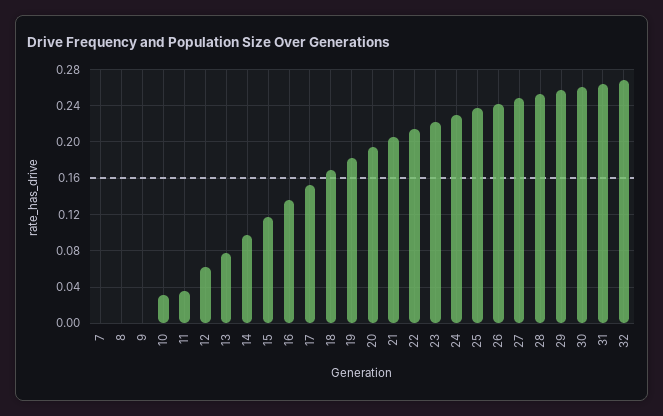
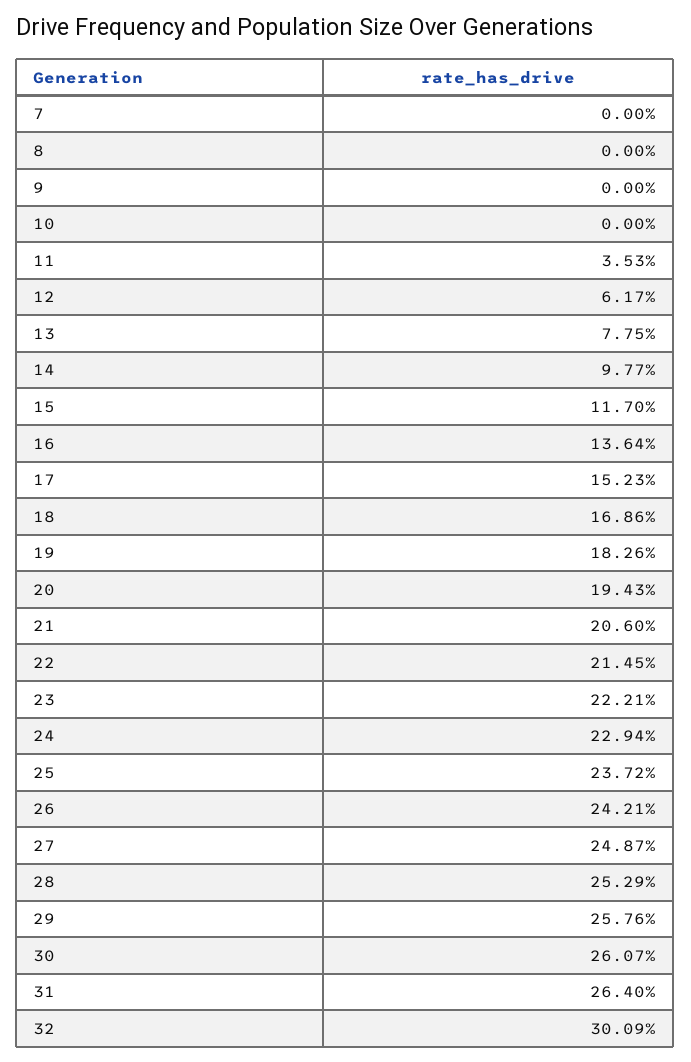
10: 0.03 -> 0
32: 0.27 -> 0.3009

